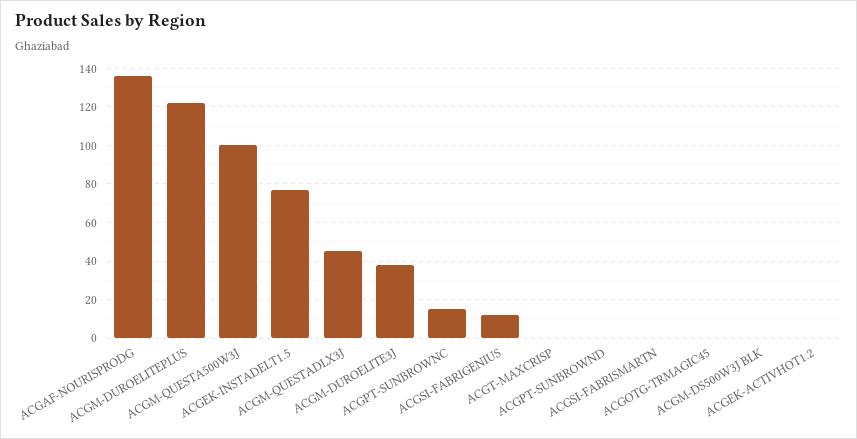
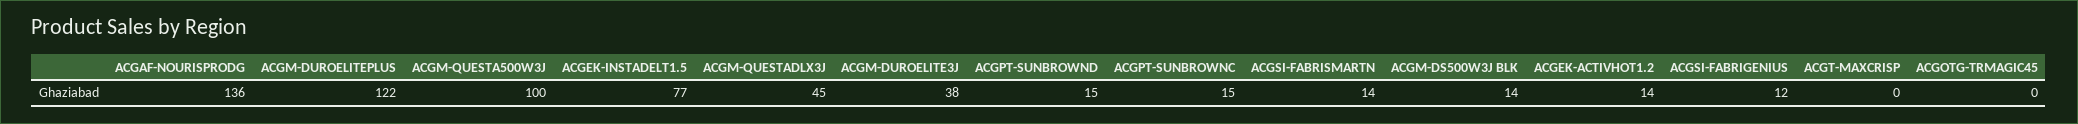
ACGPT-SUNBROWND: 0 -> 15
ACGSI-FABRISMARTN: 0 -> 14
ACGM-DS500W3J BLK: 0 -> 14
ACGEK-ACTIVHOT1.2: 0 -> 14

